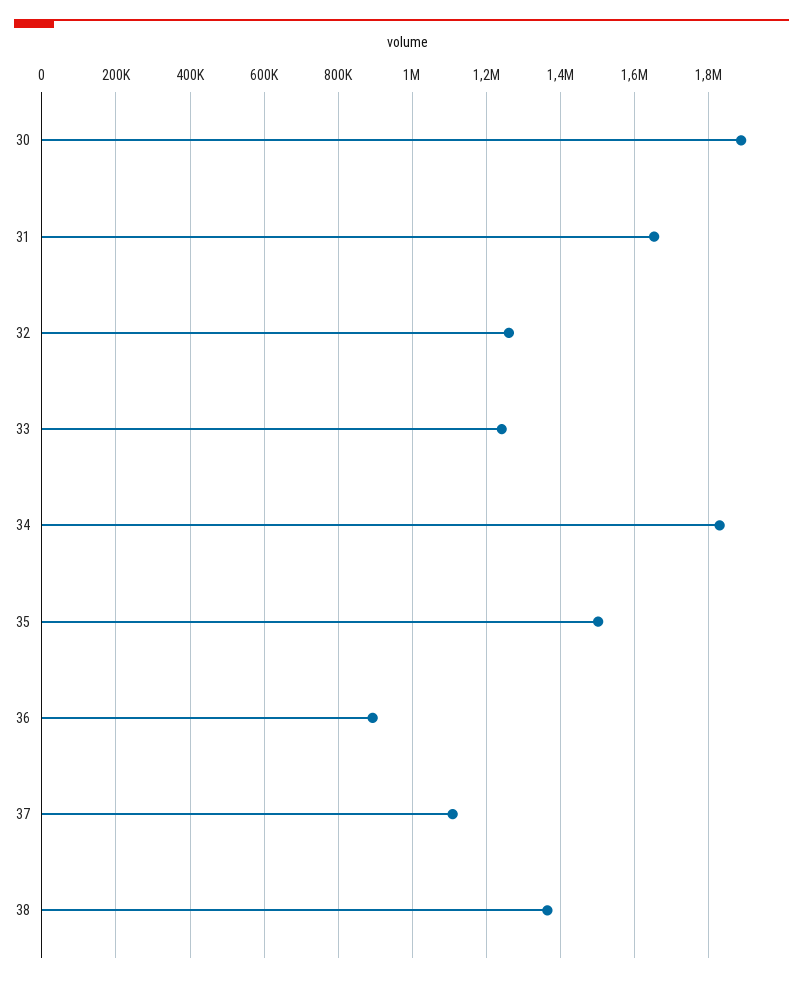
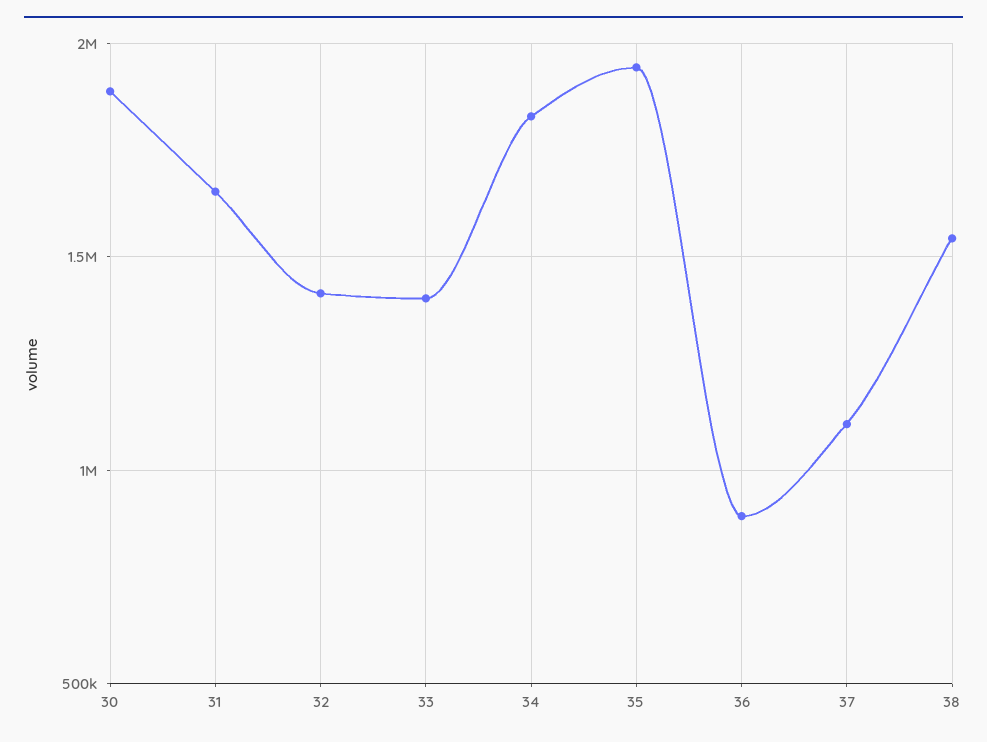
32: 1260000 -> 1400000
33: 1240000 -> 1400000
35: 1500000 -> 1950000
38: 1360000 -> 1550000

